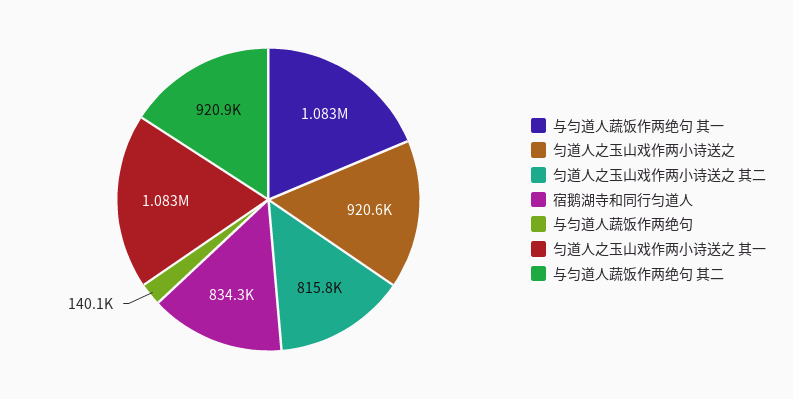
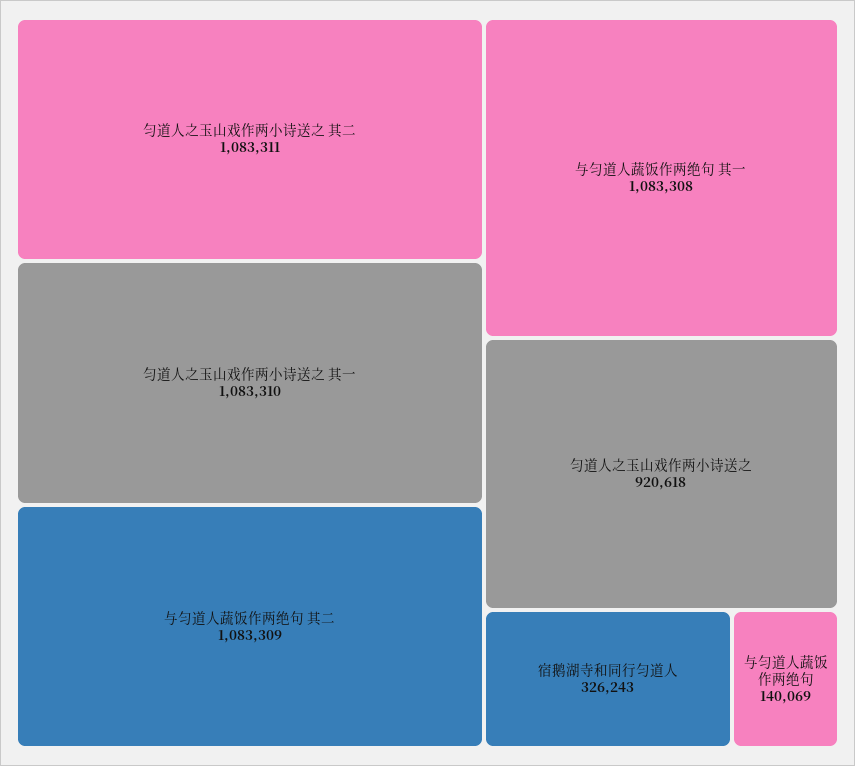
匀道人之玉山戏作两小诗送之 其二: 815800 -> 1083311
宿鹅湖寺和同行匀道人: 834300 -> 326243
与匀道人蔬饭作两绝句 其二: 920900 -> 1083309

